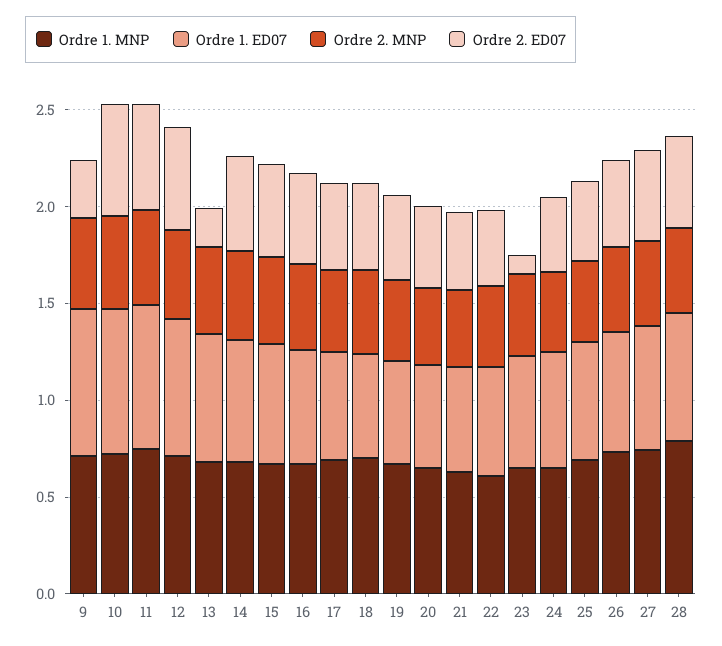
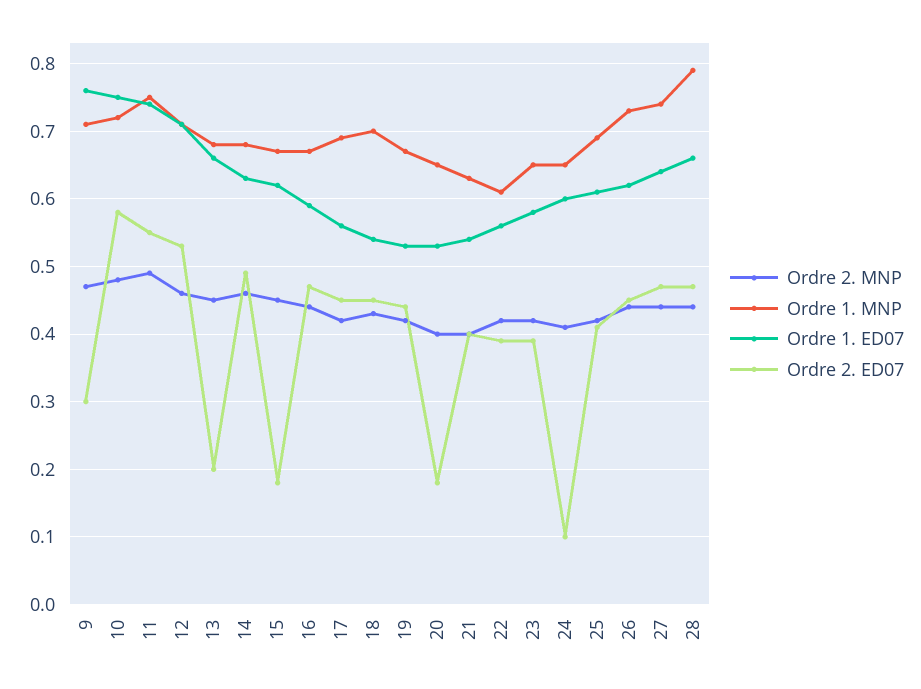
Ordre 2. ED07, 15: 0.5 -> 0.18
Ordre 2. ED07, 20: 0.4 -> 0.18
Ordre 2. ED07, 23: 0.1 -> 0.39
Ordre 2. ED07, 24: 0.4 -> 0.1

